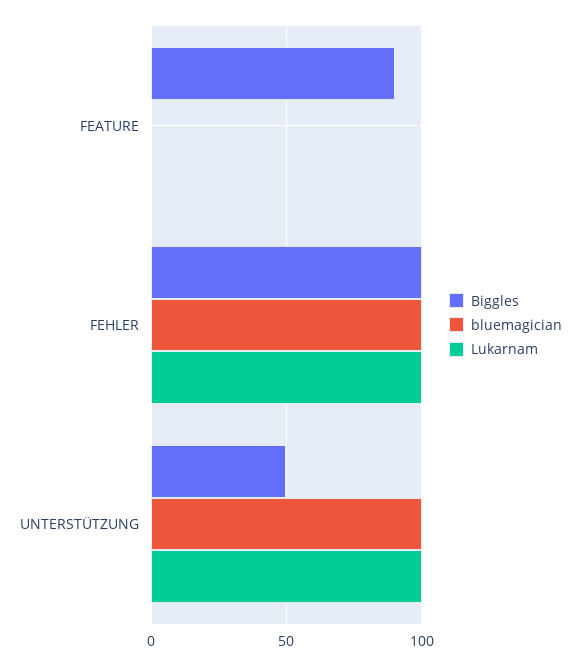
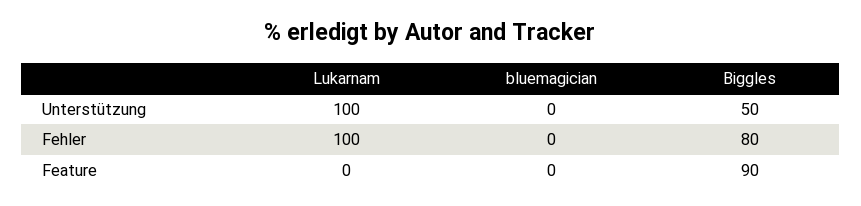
Biggles, FEHLER: 100 -> 80
bluemagician, FEHLER: 100 -> 0
bluemagician, UNTERSTÜTZUNG: 100 -> 0

